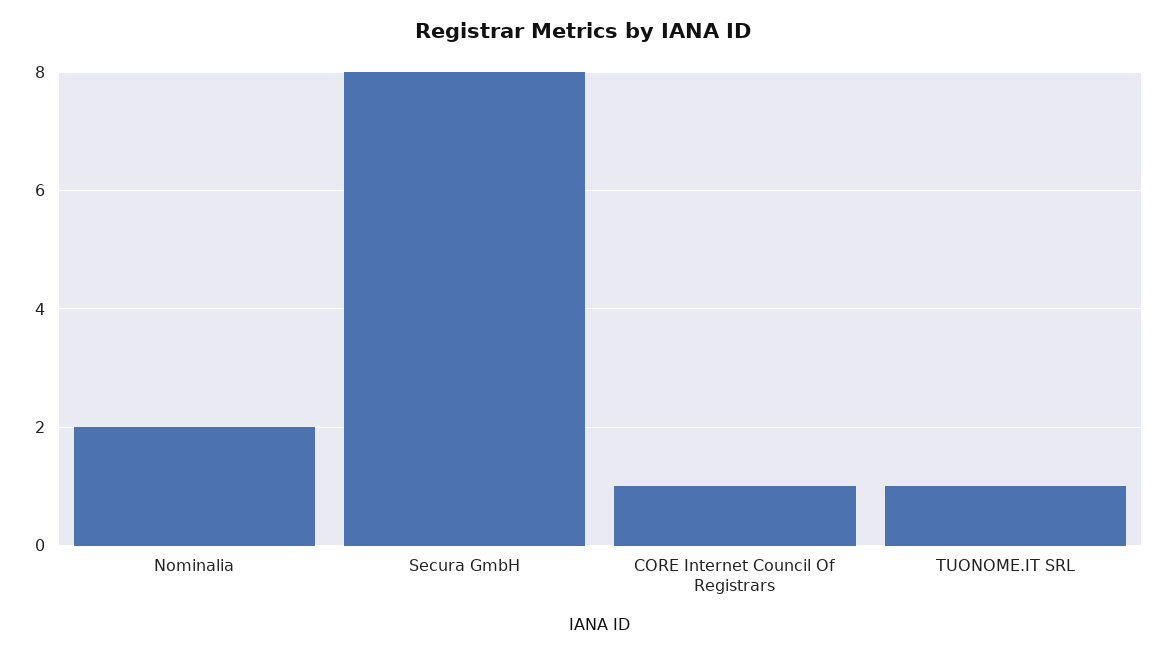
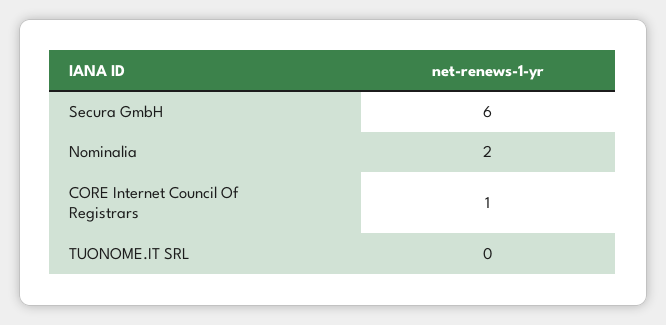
Secura GmbH: 8 -> 6
TUONOME.IT SRL: 1 -> 0

